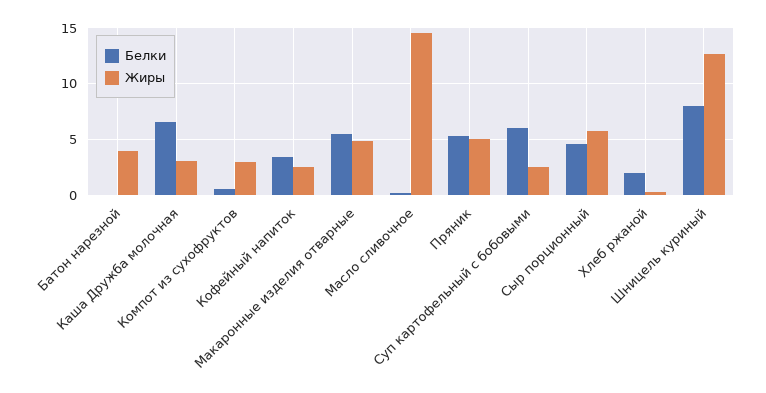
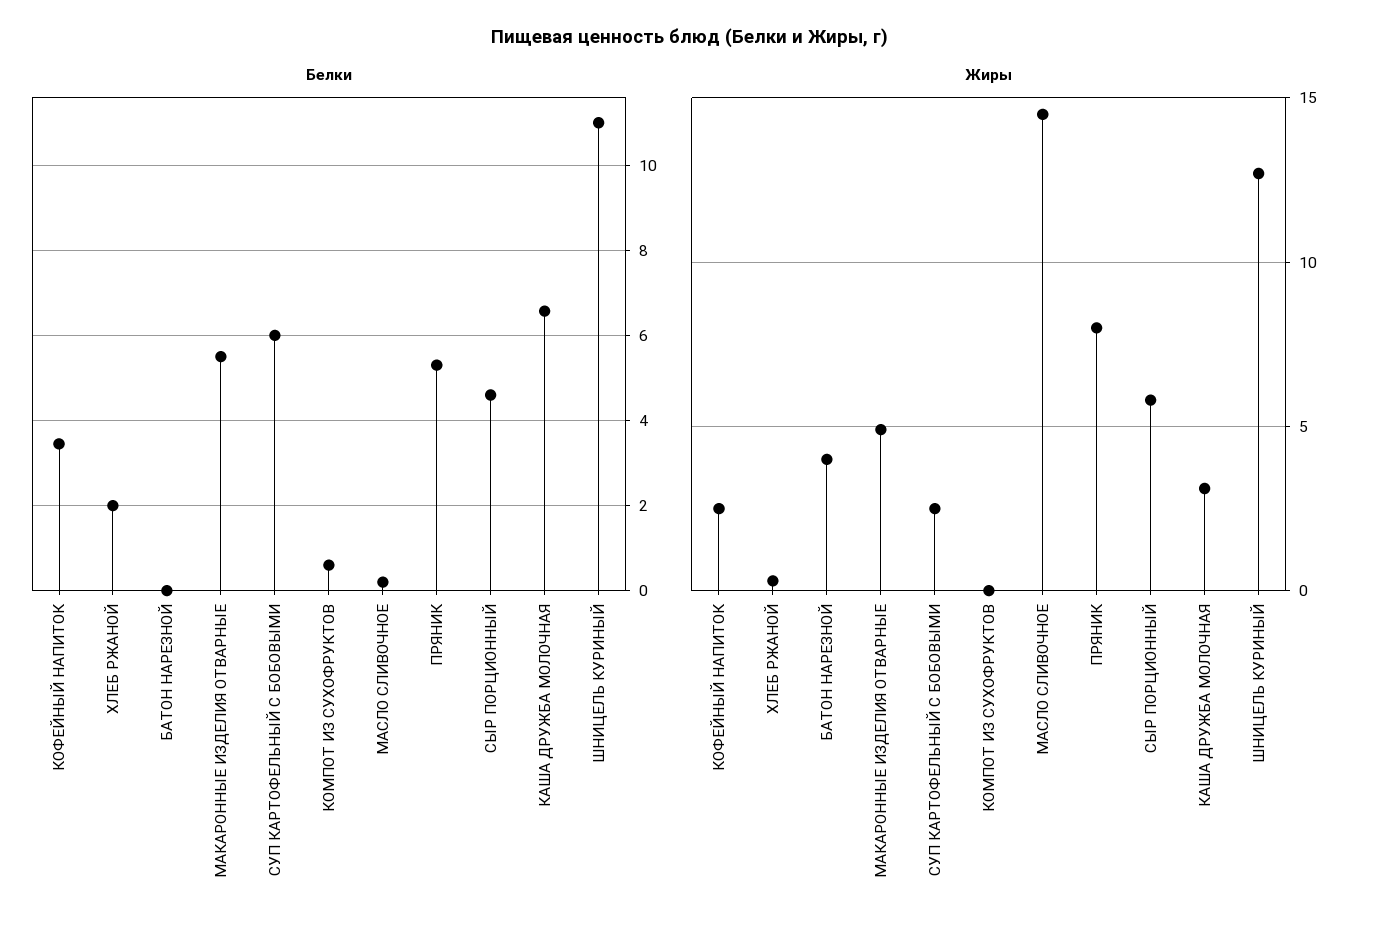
Жиры, Компот из сухофруктов: 3 -> 0
Жиры, Пряник: 5 -> 8
Белки, Шницель куриный: 8 -> 11

